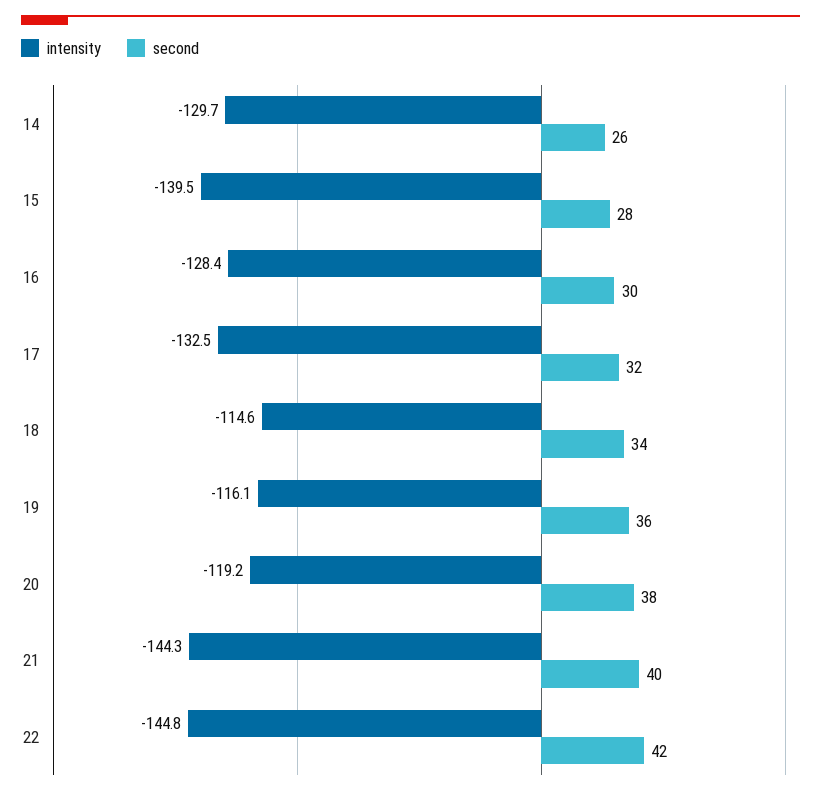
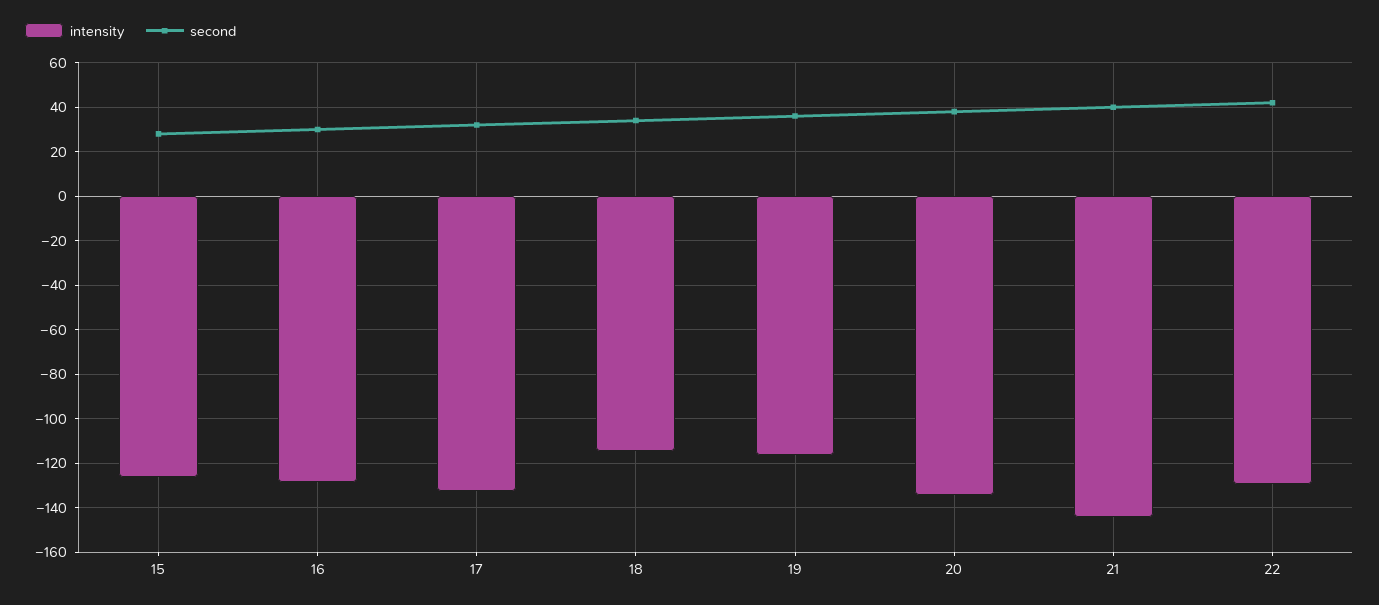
intensity, 14: -129.7 -> none
second, 14: 26 -> none
intensity, 15: -139.5 -> -125
intensity, 20: -119.2 -> -135
intensity, 22: -144.8 -> -130

